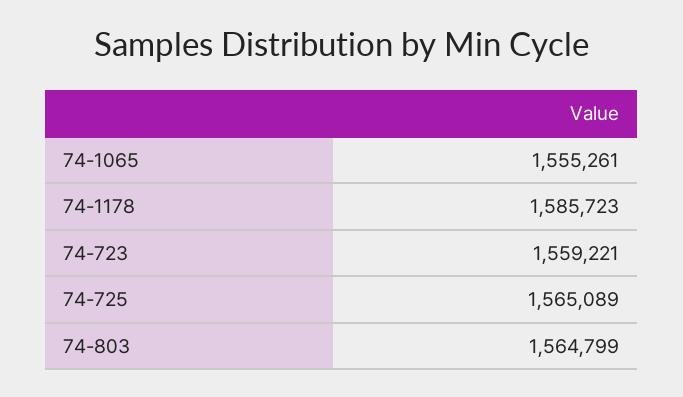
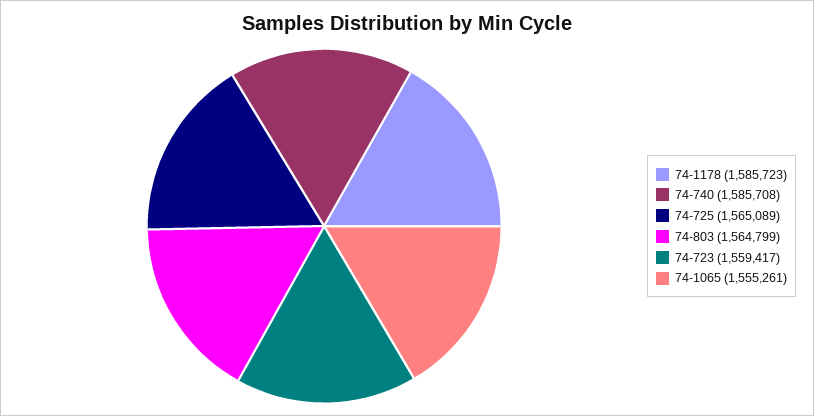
74-723: 1559221 -> 1559417
74-740: none -> 1585708

